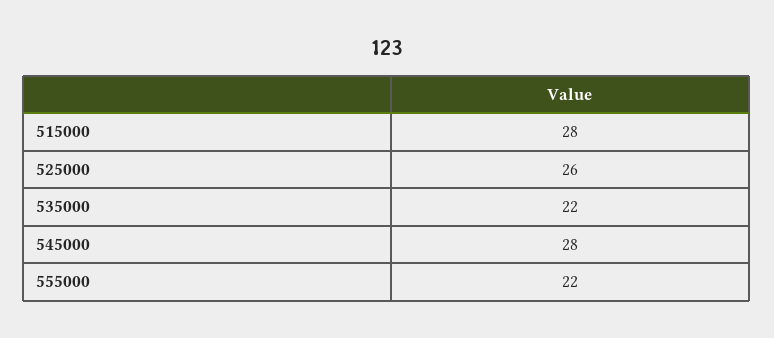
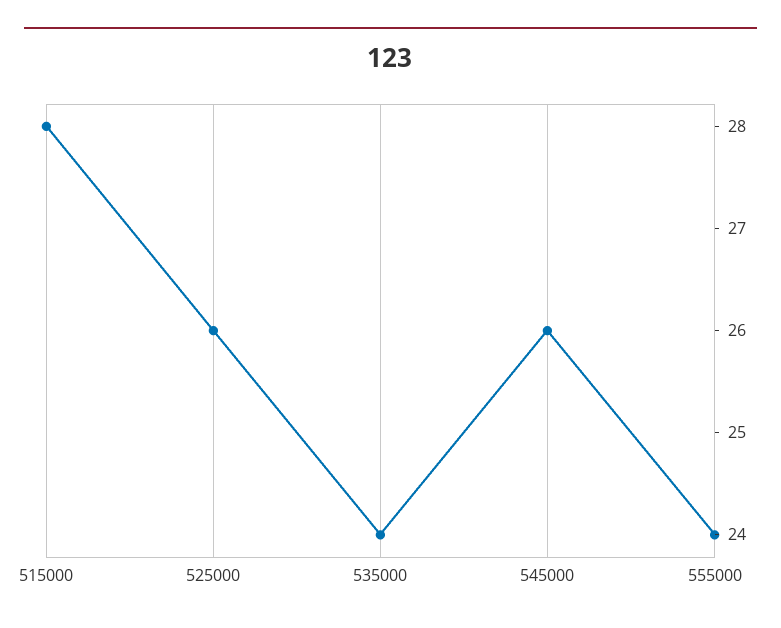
535000: 22 -> 24
545000: 28 -> 26
555000: 22 -> 24

